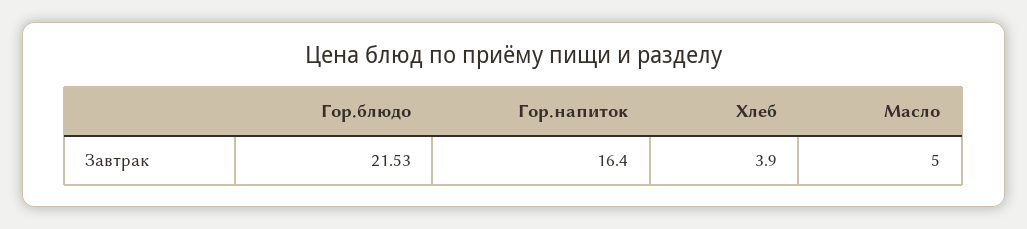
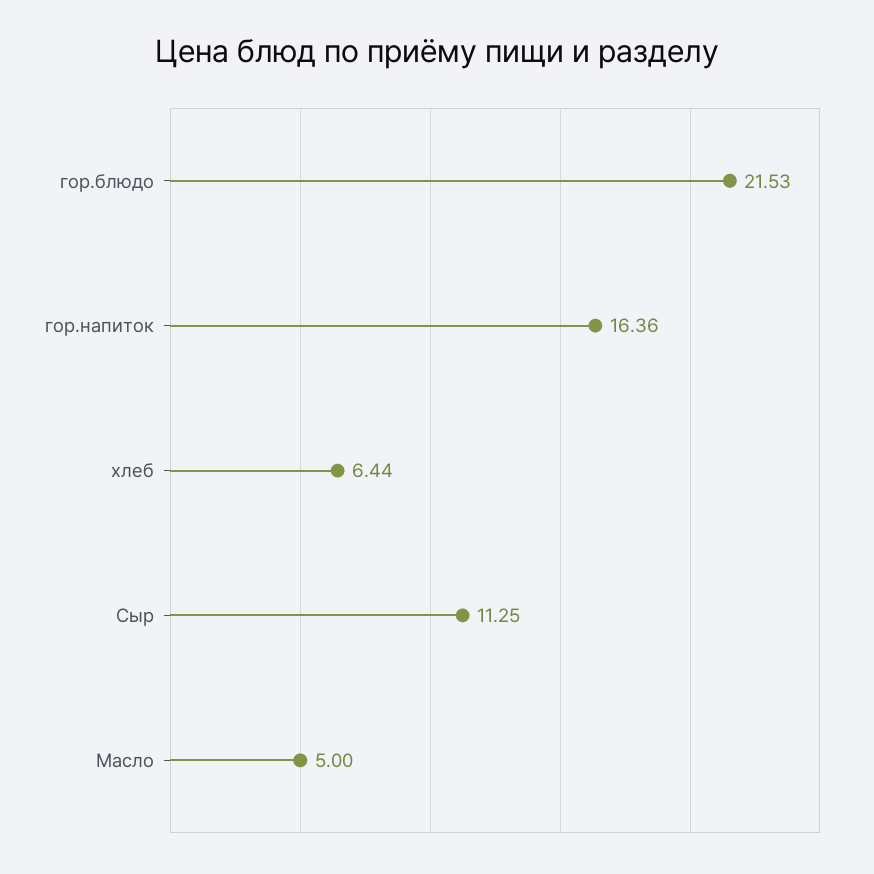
Гор.напиток: 16.4 -> 16.36
Хлеб: 3.9 -> 6.44
Сыр: none -> 11.25

